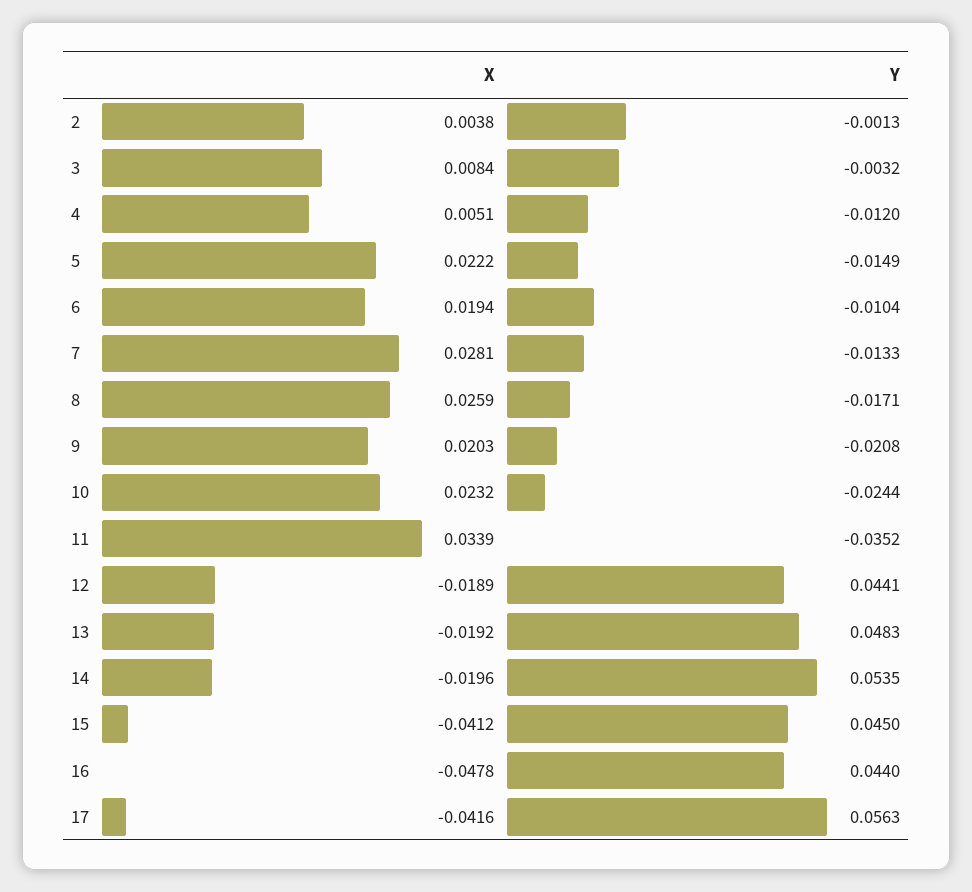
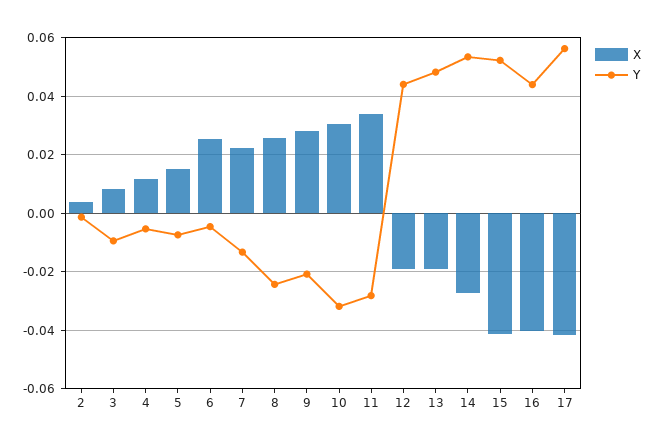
Y, 3: -0.0032 -> -0.01
X, 4: 0.0051 -> 0.0125
Y, 4: -0.012 -> -0.005
X, 5: 0.0222 -> 0.015
Y, 5: -0.0149 -> -0.0075
X, 6: 0.0194 -> 0.025
Y, 6: -0.0104 -> -0.005
X, 7: 0.0281 -> 0.0225
Y, 8: -0.0171 -> -0.025
X, 9: 0.0203 -> 0.0275
X, 10: 0.0232 -> 0.03
Y, 10: -0.0244 -> -0.0325
Y, 11: -0.0352 -> -0.0275
X, 14: -0.0196 -> -0.0275
Y, 15: 0.045 -> 0.0525
X, 16: -0.0478 -> -0.04

